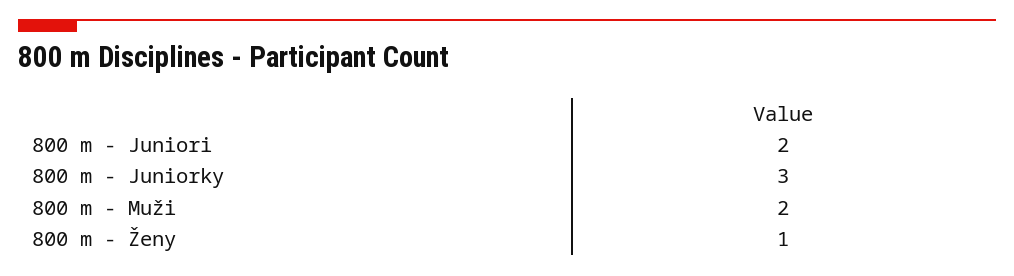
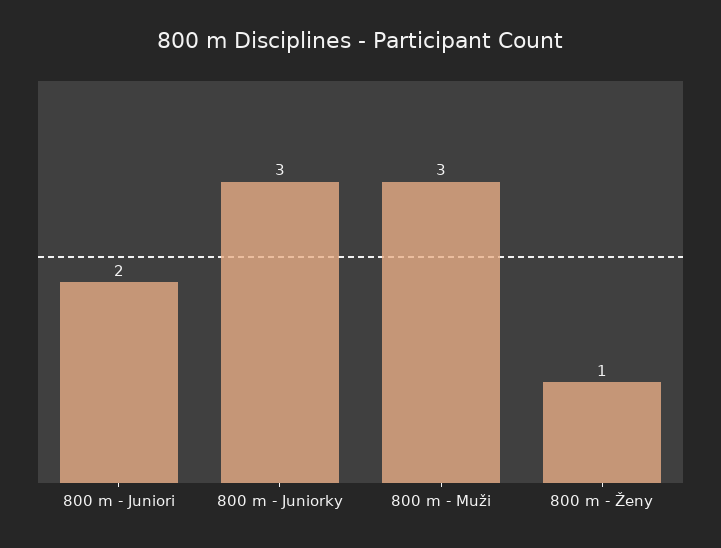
800 m - Muži: 2 -> 3

